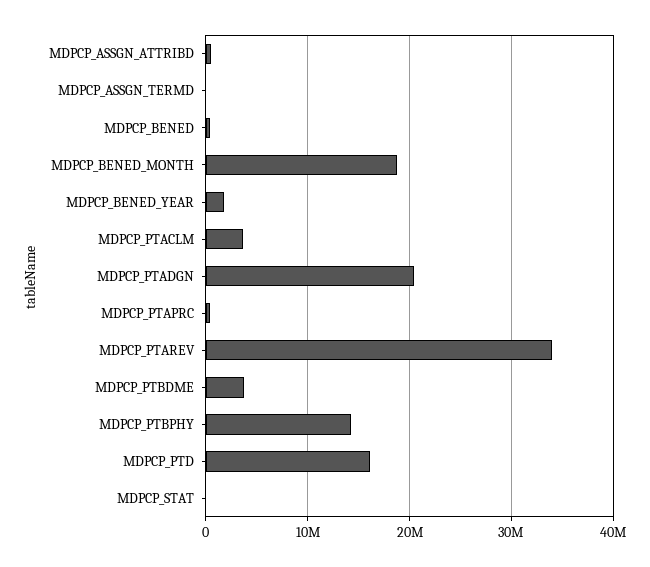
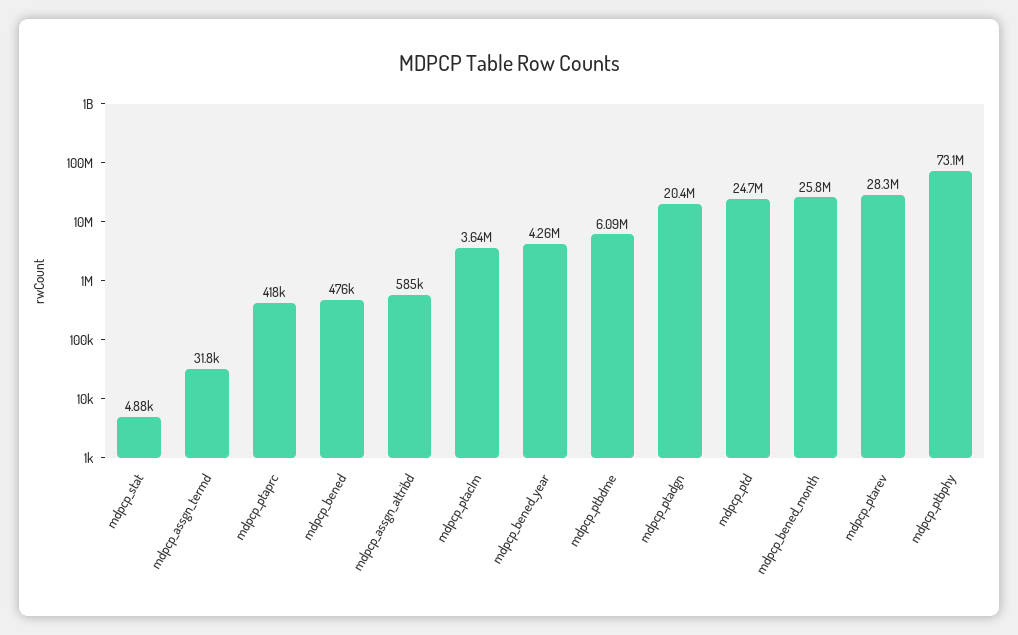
MDPCP_BENED_MONTH: 19000000 -> 25800000
MDPCP_BENED_YEAR: 2000000 -> 4260000
MDPCP_PTAREV: 34000000 -> 28300000
MDPCP_PTBDME: 4000000 -> 6090000
MDPCP_PTBPHY: 14000000 -> 73100000
MDPCP_PTD: 16000000 -> 24700000

